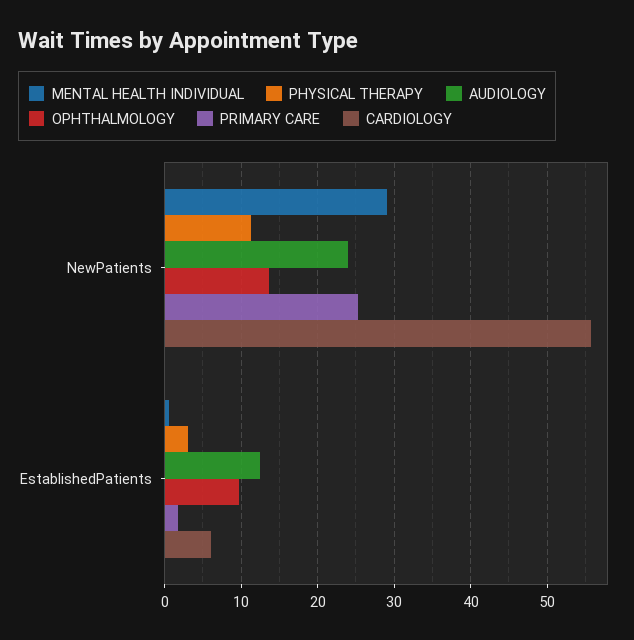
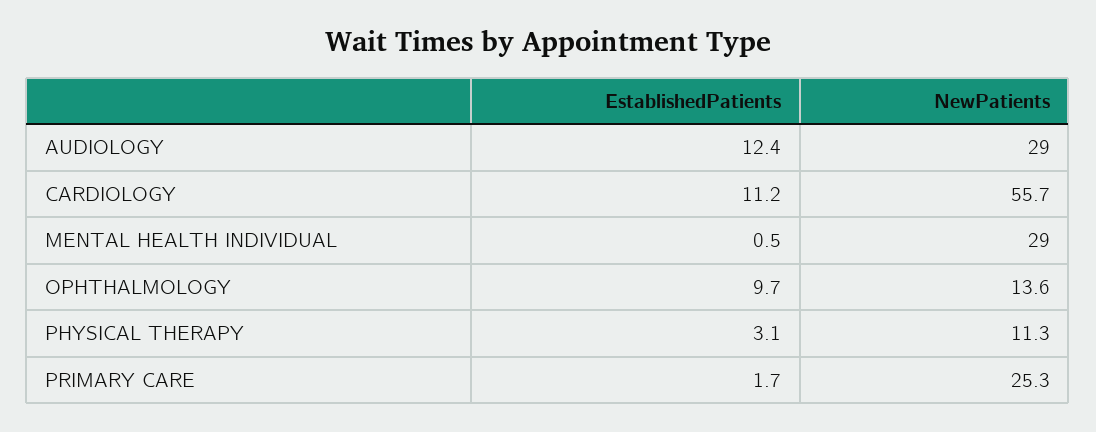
AUDIOLOGY, NewPatients: 24 -> 29
CARDIOLOGY, EstablishedPatients: 6 -> 11.2

